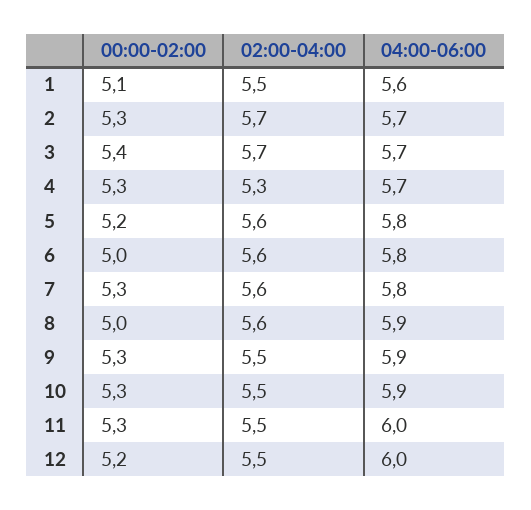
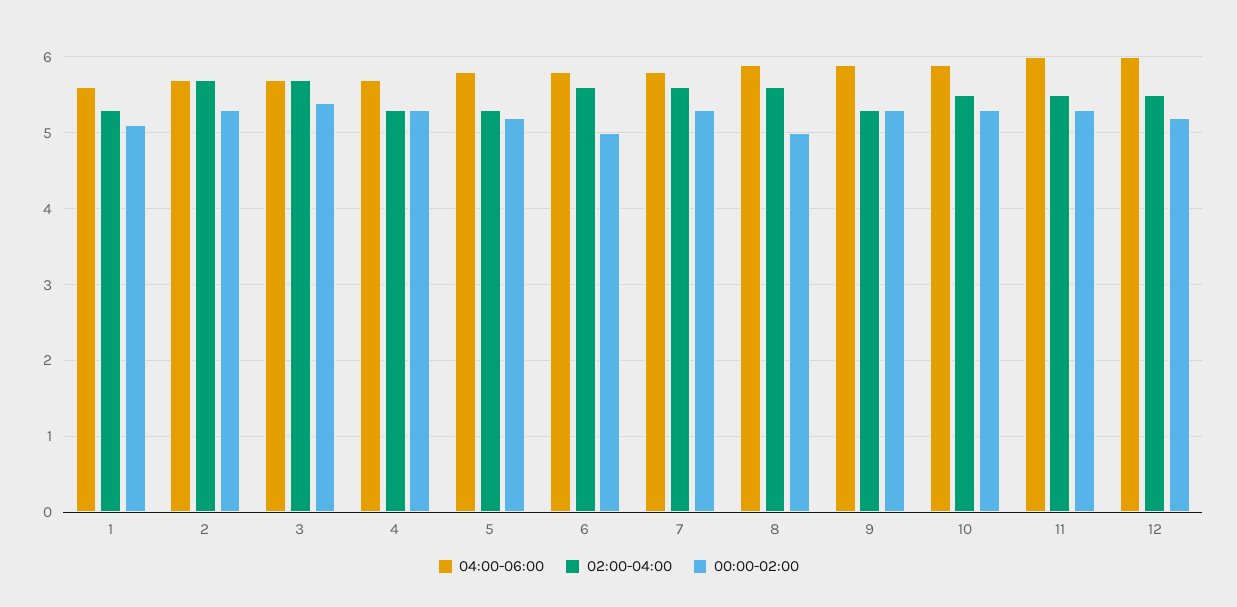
02:00-04:00, 1: 5.5 -> 5.3
02:00-04:00, 5: 5.6 -> 5.3
02:00-04:00, 9: 5.5 -> 5.3

